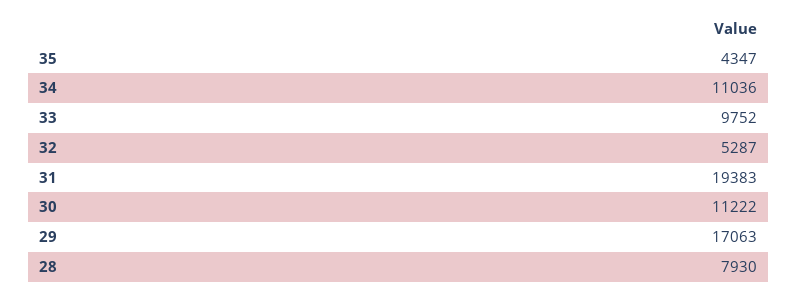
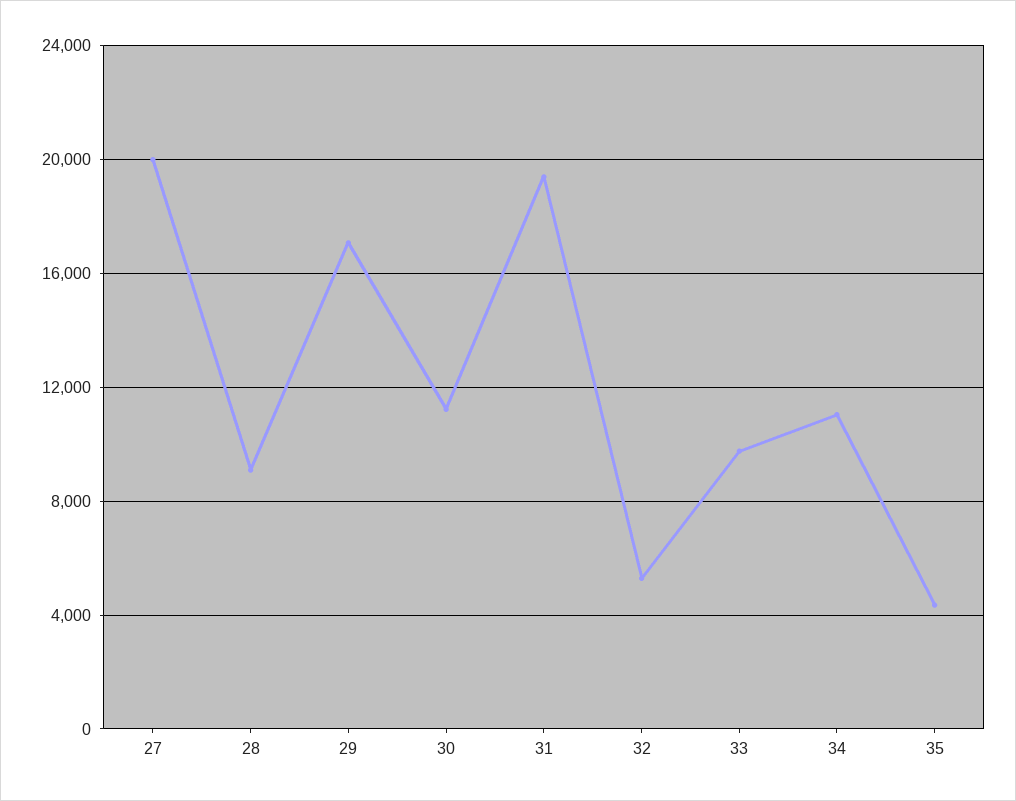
28: 7930 -> 9000
27: none -> 20000

